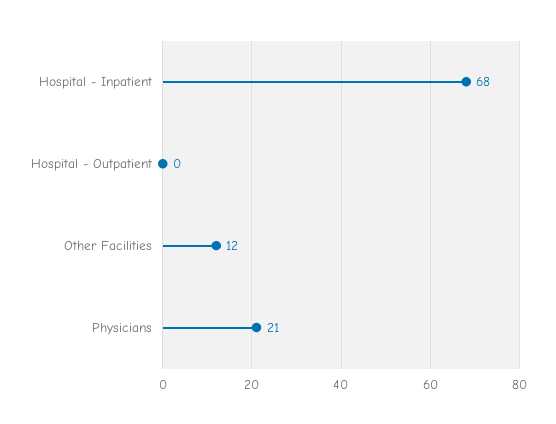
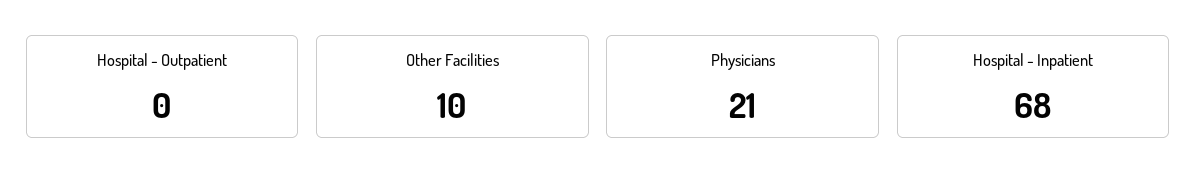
Other Facilities: 12 -> 10

